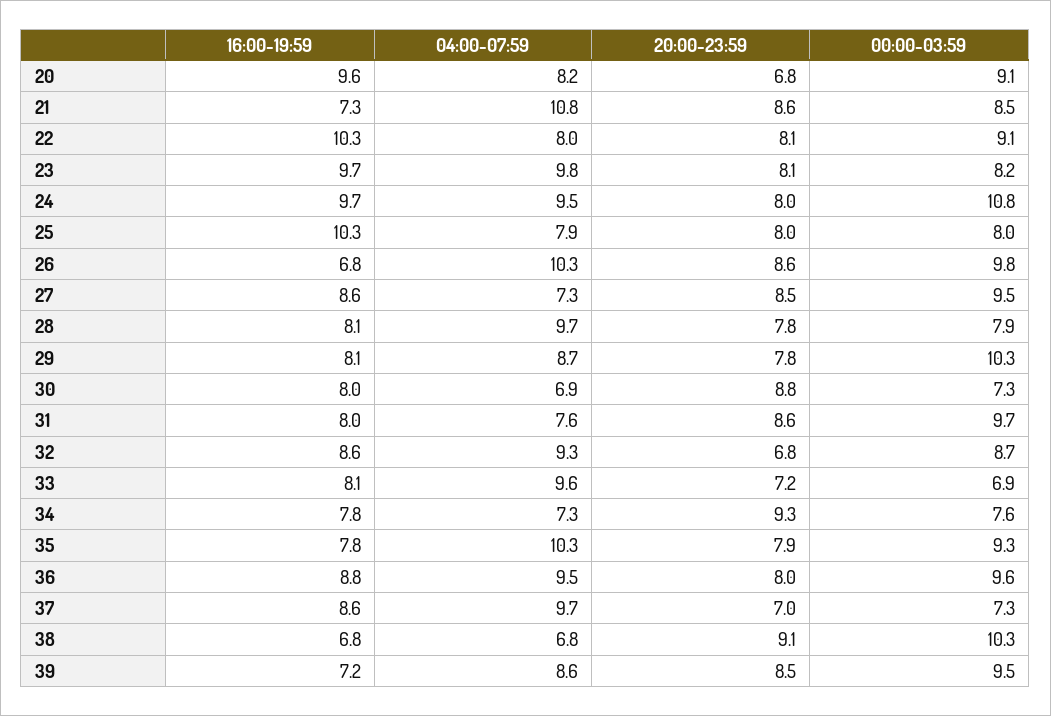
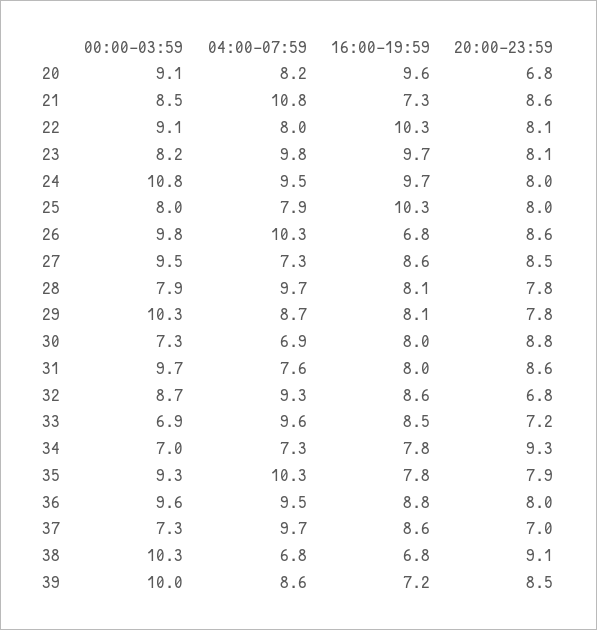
16:00-19:59, 33: 8.1 -> 8.5
00:00-03:59, 34: 7.6 -> 7
00:00-03:59, 39: 9.5 -> 10

